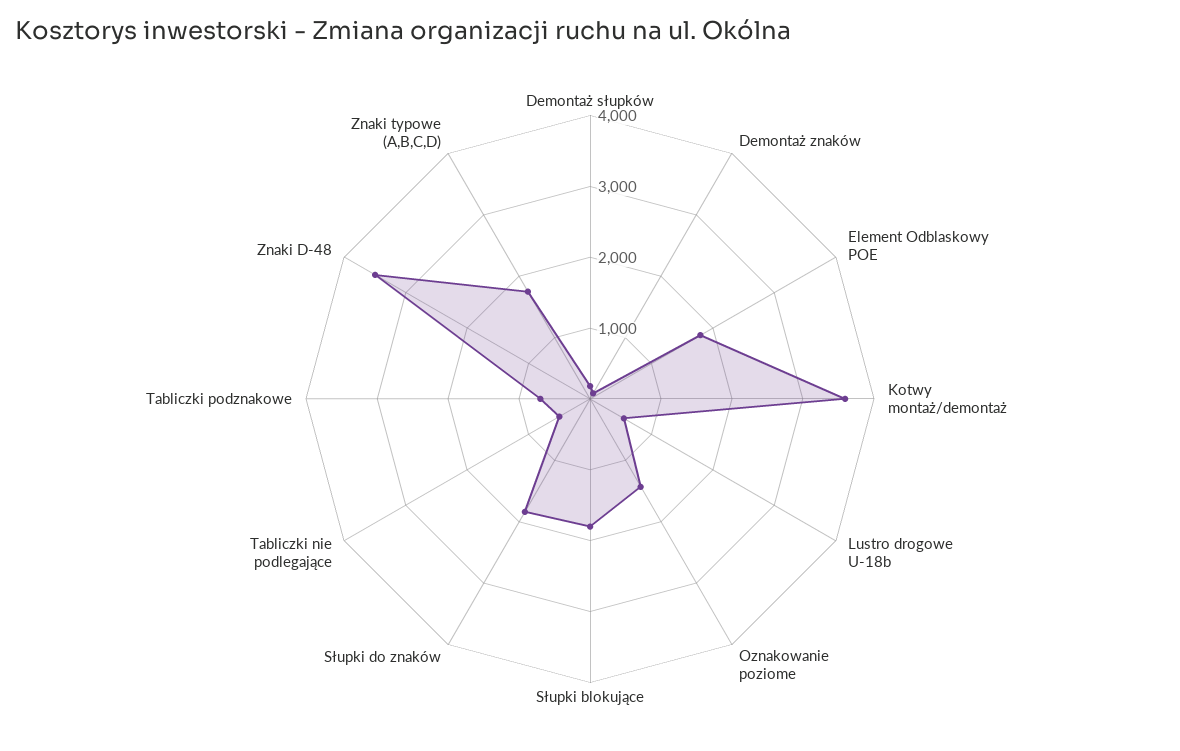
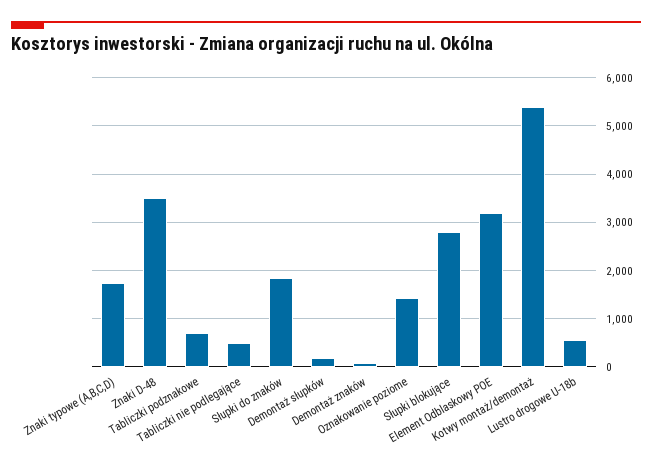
Element Odblaskowy POE: 1800 -> 3200
Kotwy montaż/demontaż: 3600 -> 5400
Słupki blokujące: 1800 -> 2800

